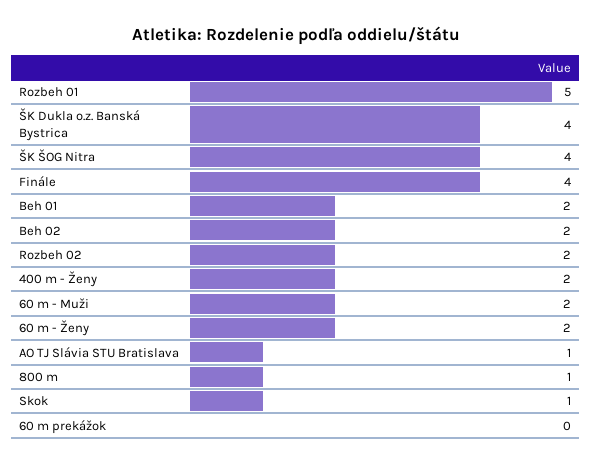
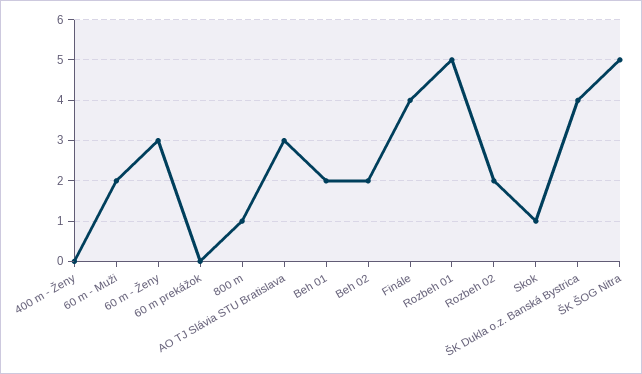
ŠK ŠOG Nitra: 4 -> 5
400 m - Ženy: 2 -> 0
60 m - Ženy: 2 -> 3
AO TJ Slávia STU Bratislava: 1 -> 3

